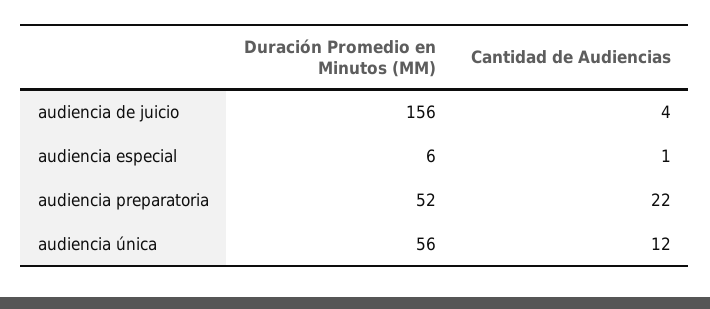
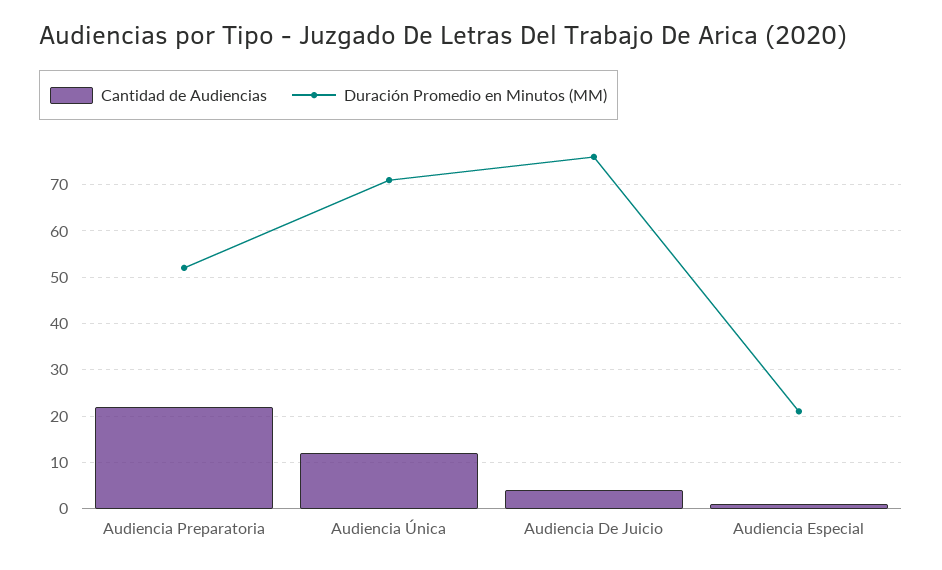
Duración Promedio en Minutos (MM), audiencia de juicio: 156 -> 75
Duración Promedio en Minutos (MM), audiencia especial: 6 -> 20
Duración Promedio en Minutos (MM), audiencia única: 56 -> 70

